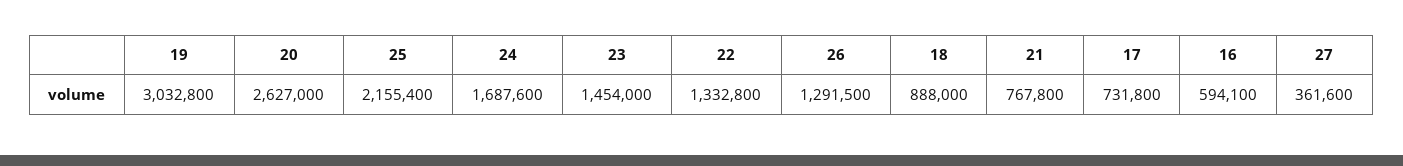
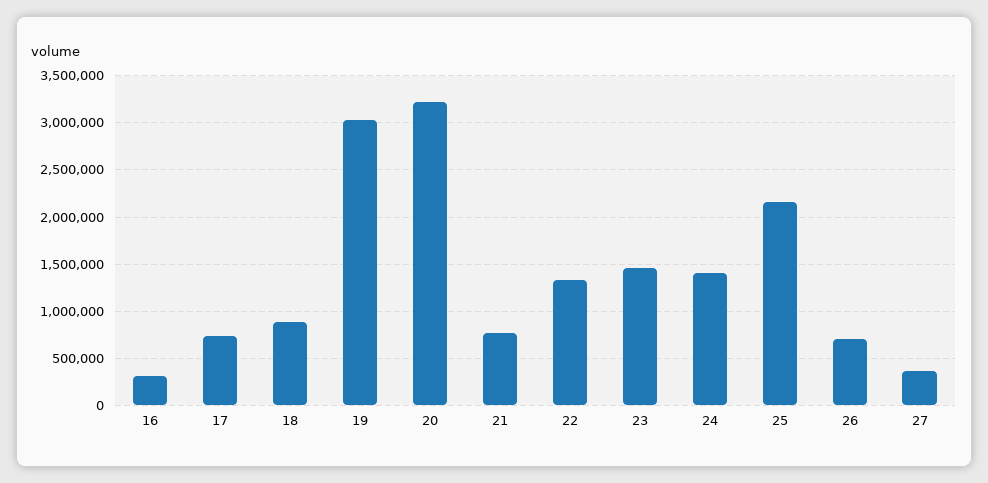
20: 2627000 -> 3200000
24: 1687600 -> 1400000
26: 1291500 -> 700000
16: 594100 -> 300000

